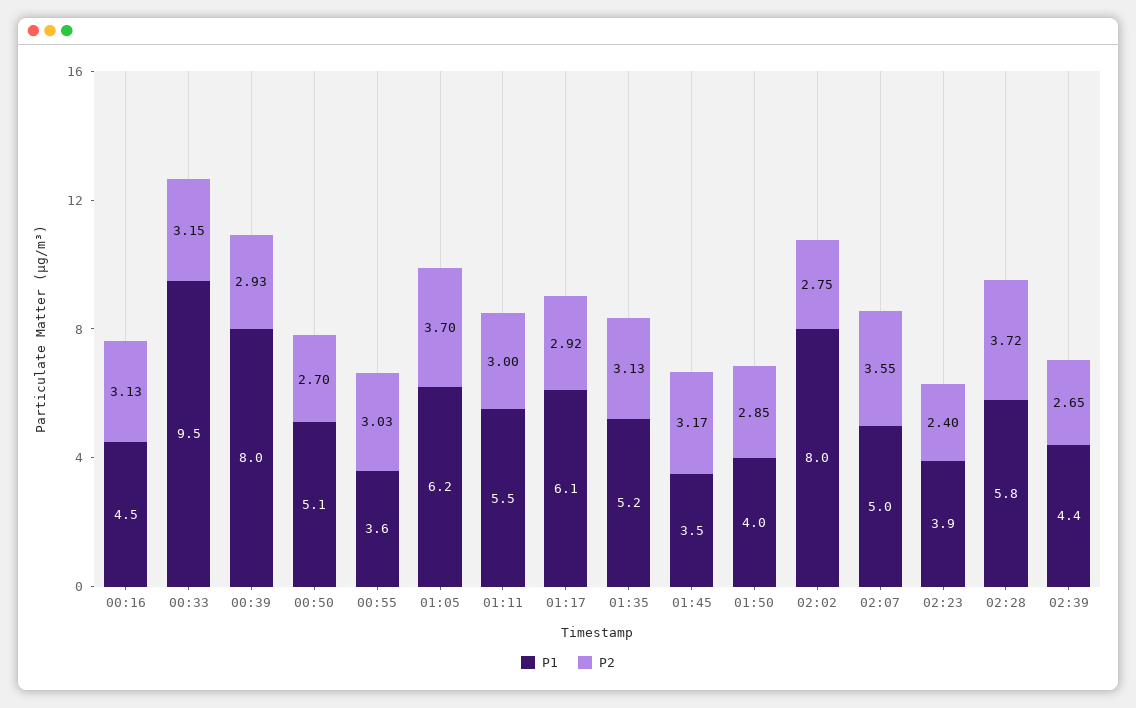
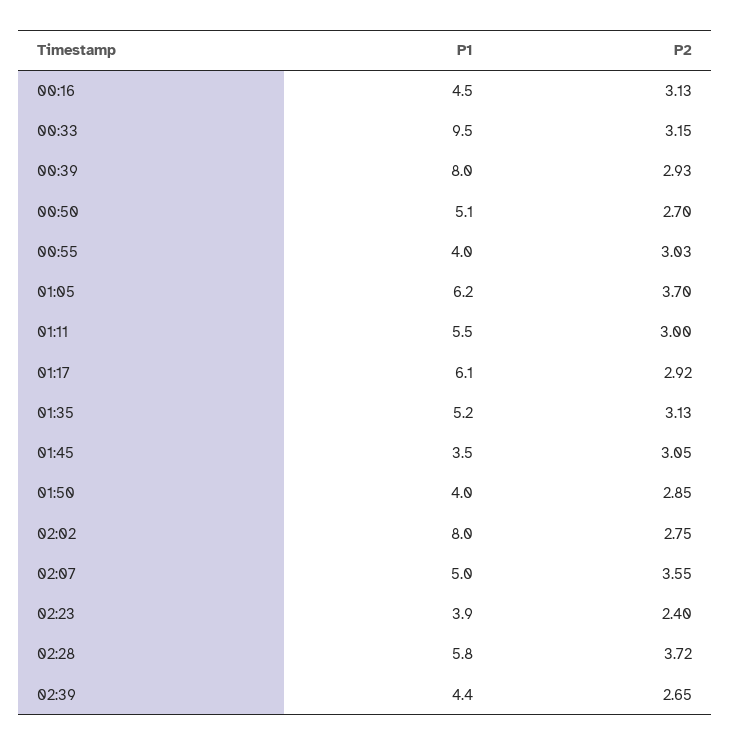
P1, 00:55: 3.6 -> 4
P2, 01:45: 3.17 -> 3.05

